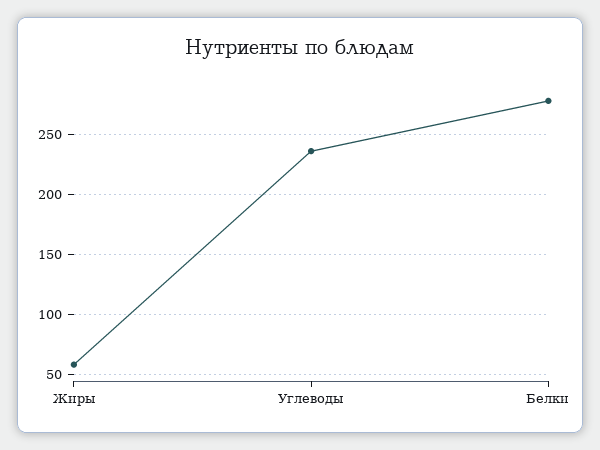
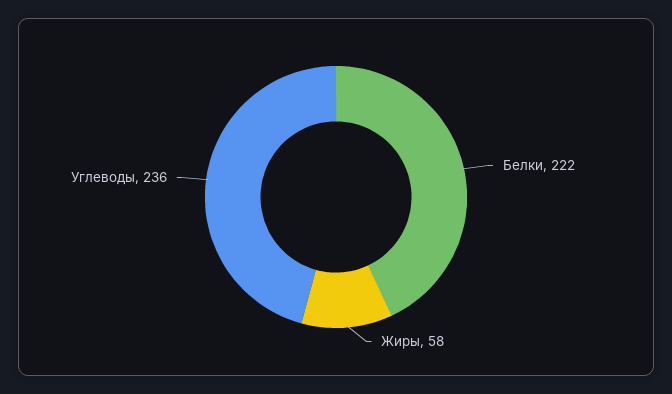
Белки: 280 -> 222

